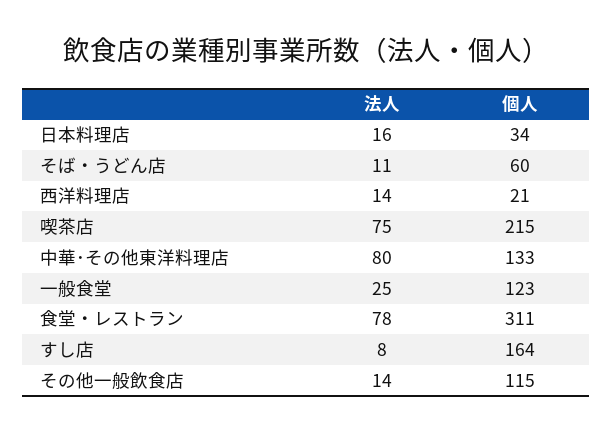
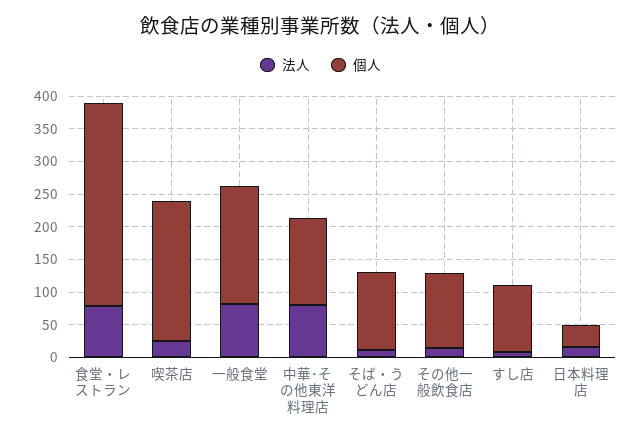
個人, そば・うどん店: 60 -> 125
法人, 西洋料理店: 14 -> none
個人, 西洋料理店: 21 -> none
法人, 喫茶店: 75 -> 25
法人, 一般食堂: 25 -> 75
個人, 一般食堂: 123 -> 175
個人, すし店: 164 -> 100

